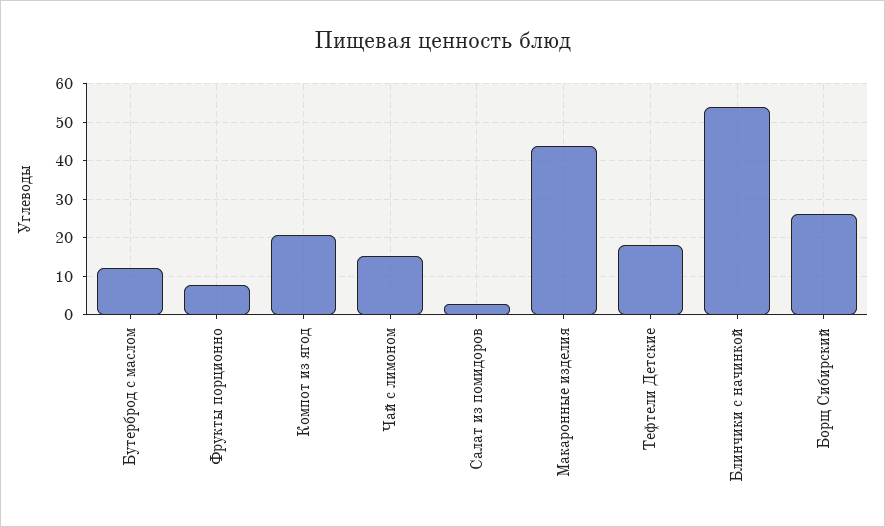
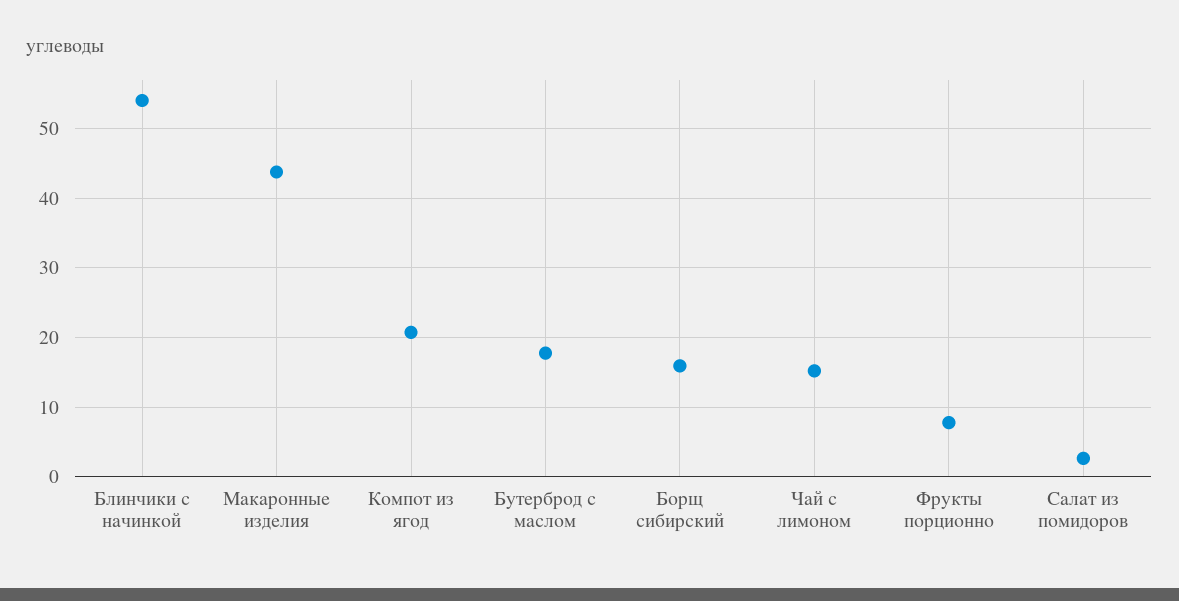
Бутерброд с маслом: 12 -> 18
Тефтели Детские: 18 -> none
Борщ Сибирский: 26 -> 16

